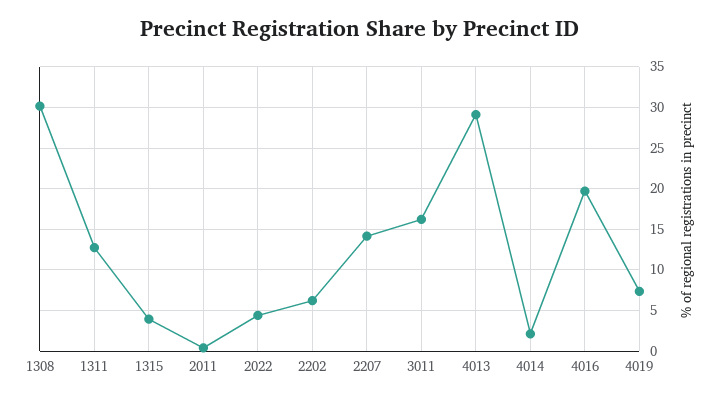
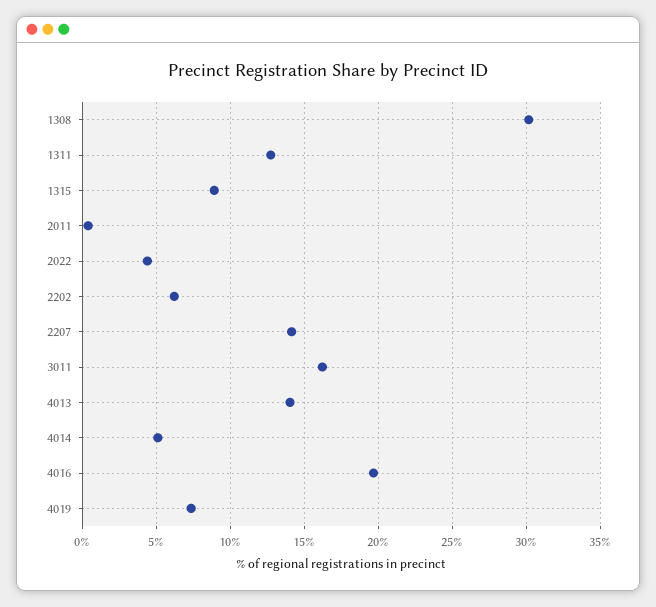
1315: 4 -> 9
4013: 29 -> 14
4014: 2 -> 5

